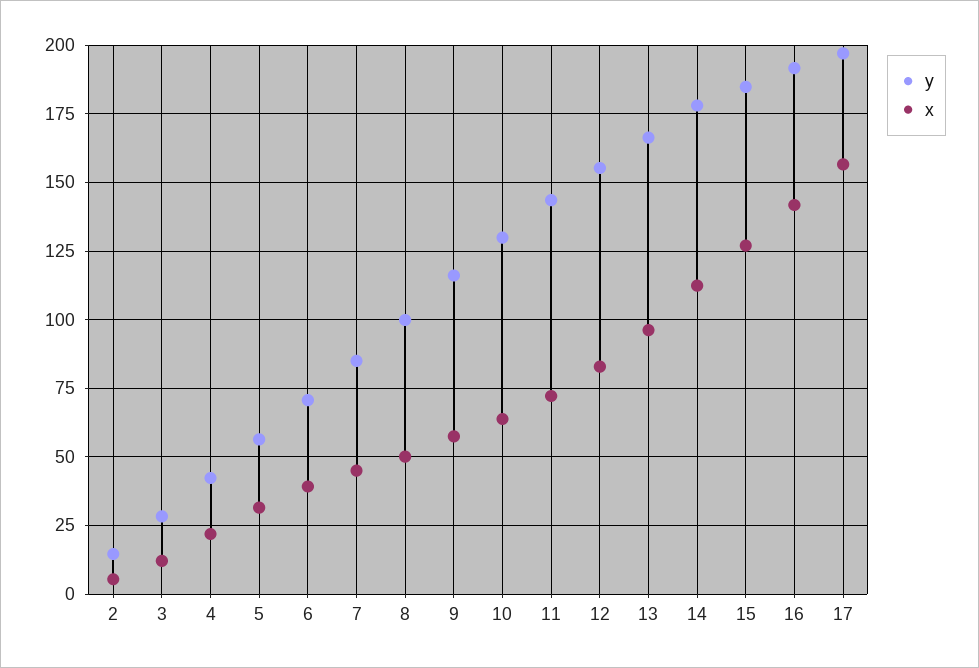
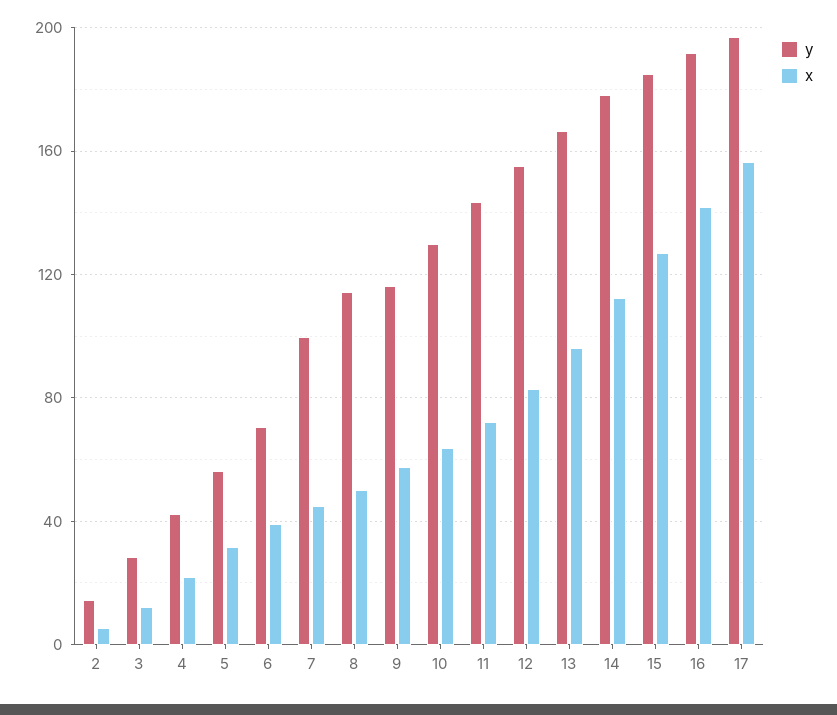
y, 7: 85 -> 100
y, 8: 100 -> 115

